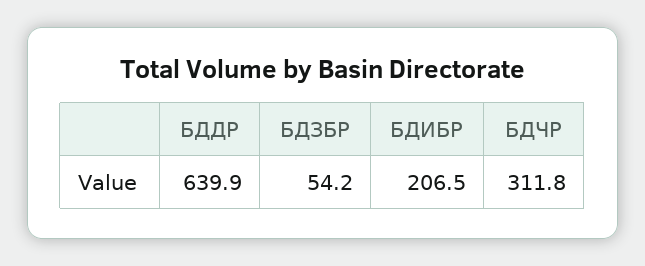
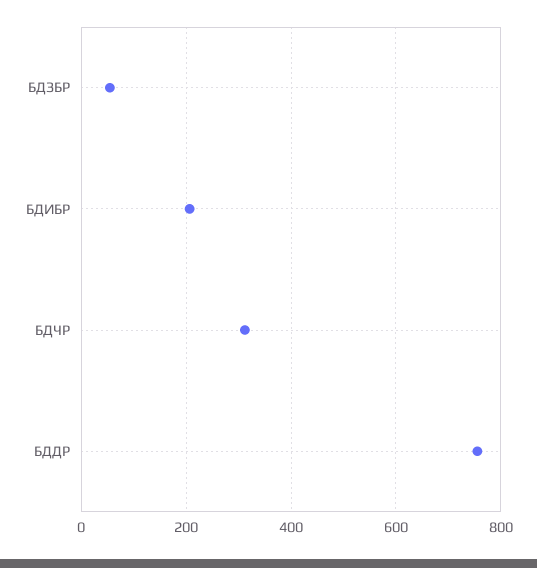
БДДР: 639.9 -> 760

